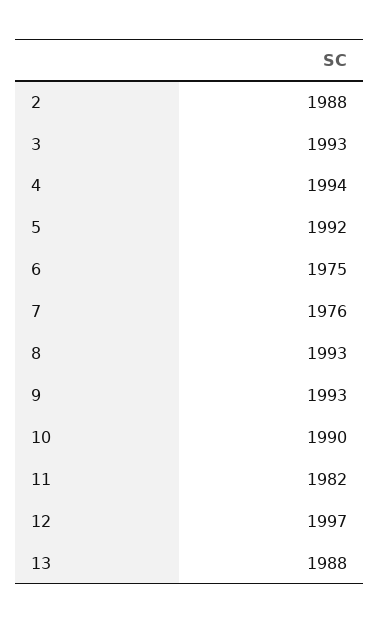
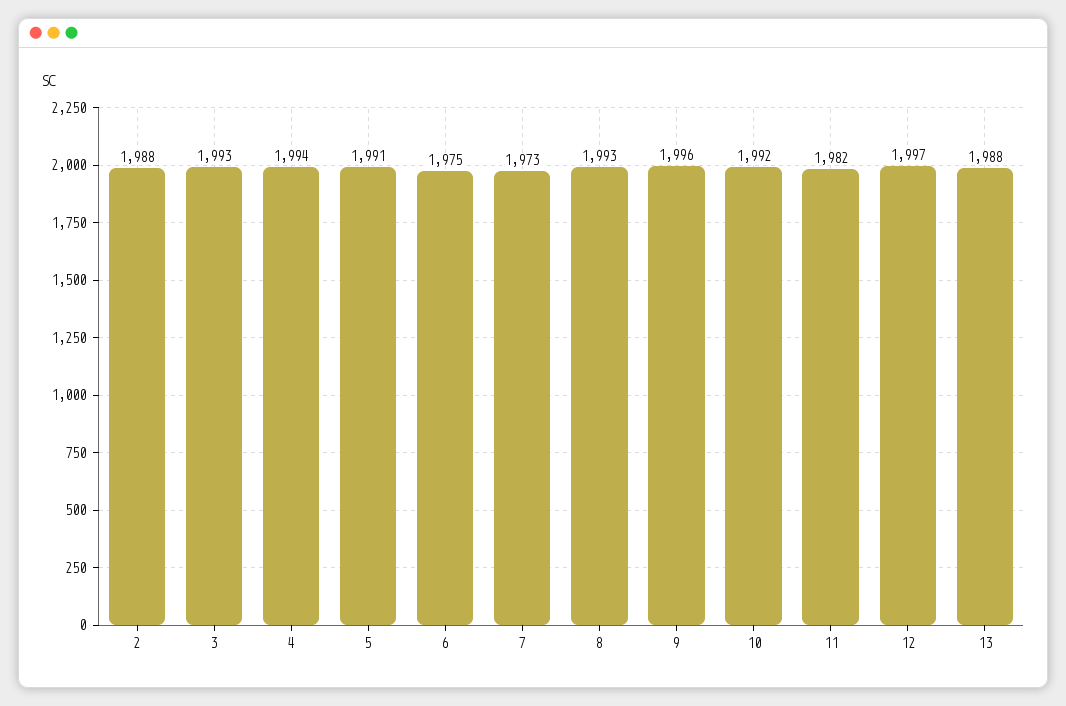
5: 1992 -> 1991
7: 1976 -> 1973
9: 1993 -> 1996
10: 1990 -> 1992

